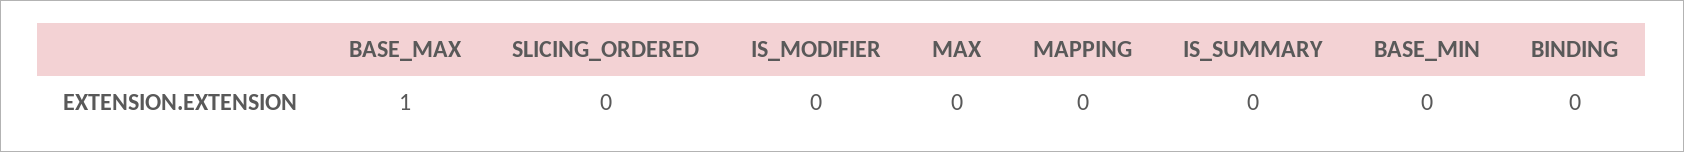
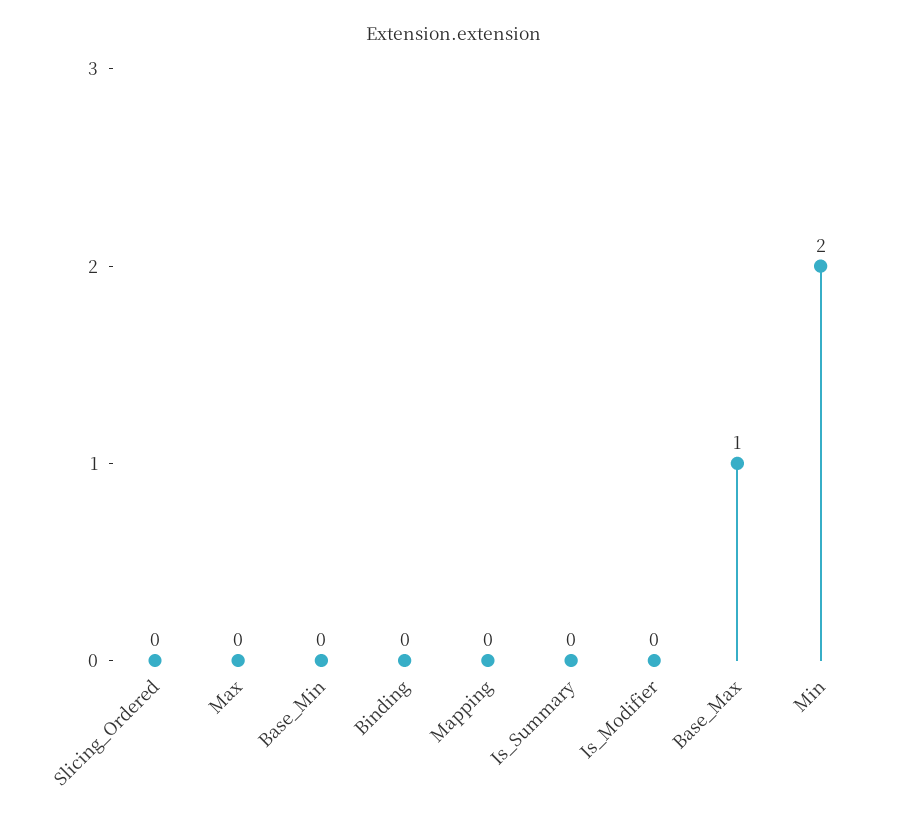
Min: none -> 2

